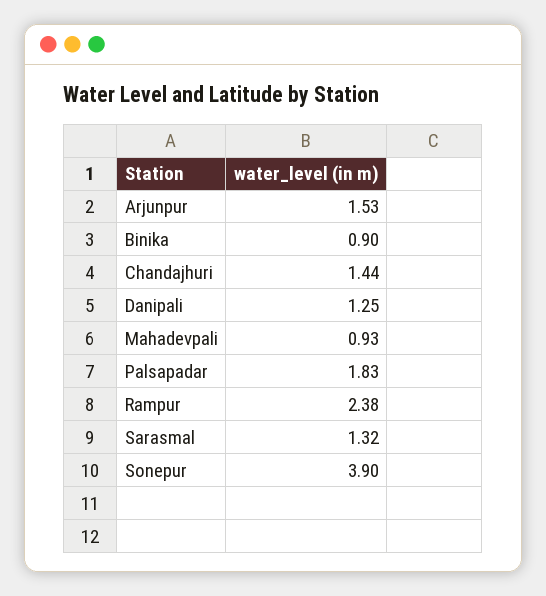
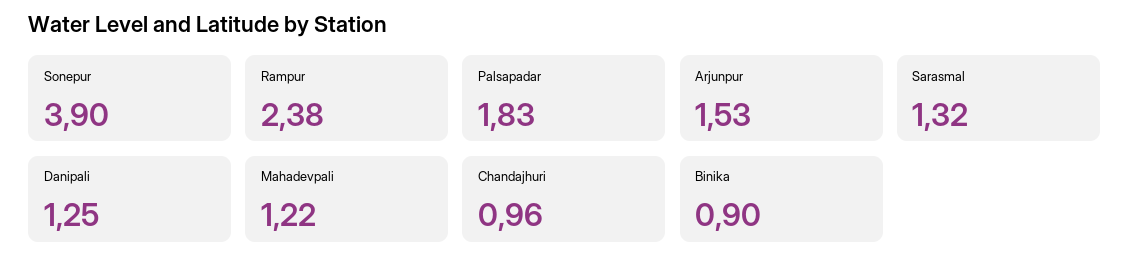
Chandajhuri: 1.44 -> 0.96
Mahadevpali: 0.93 -> 1.22

